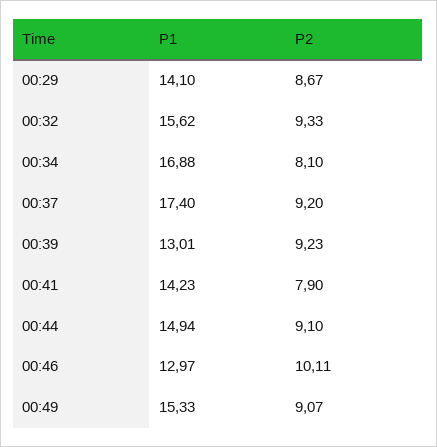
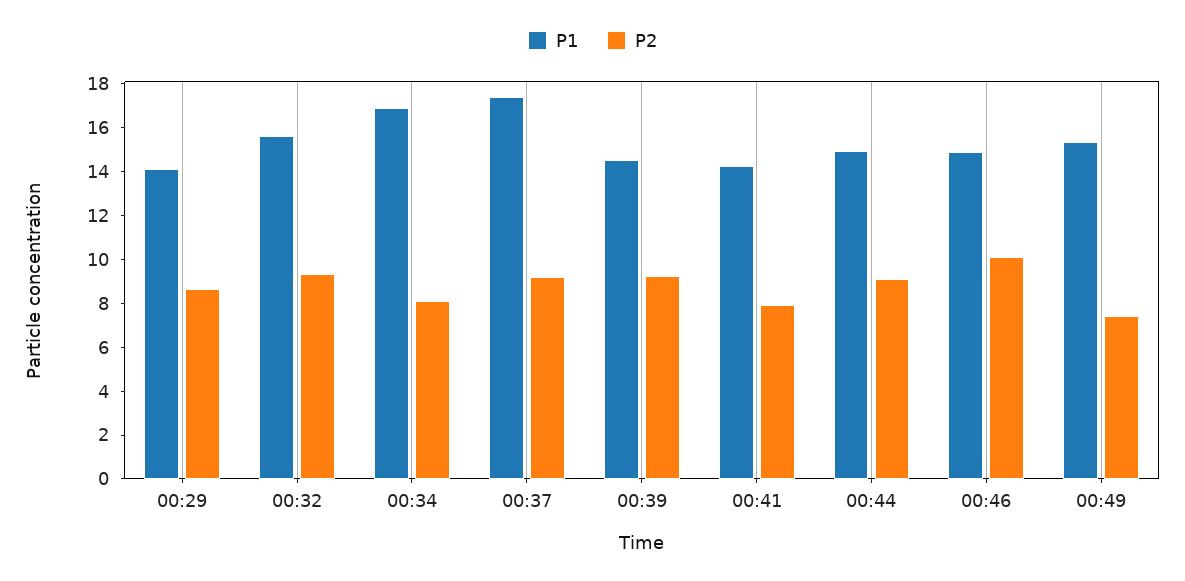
P1, 00:39: 13.01 -> 14.5
P1, 00:46: 12.97 -> 15
P2, 00:49: 9.07 -> 7.5

